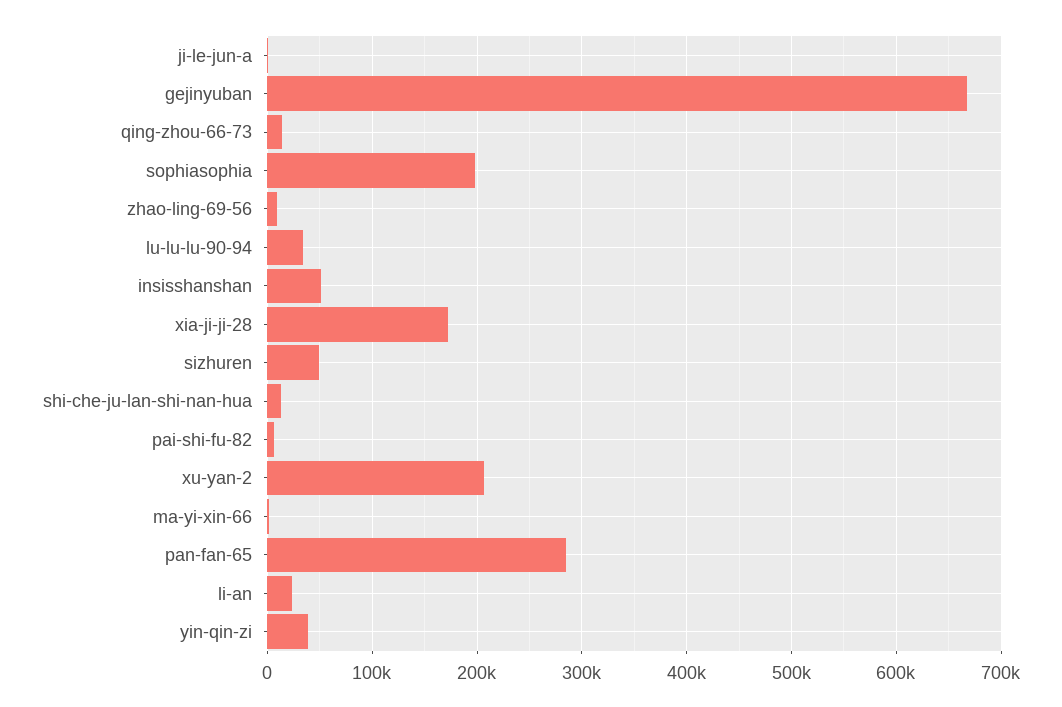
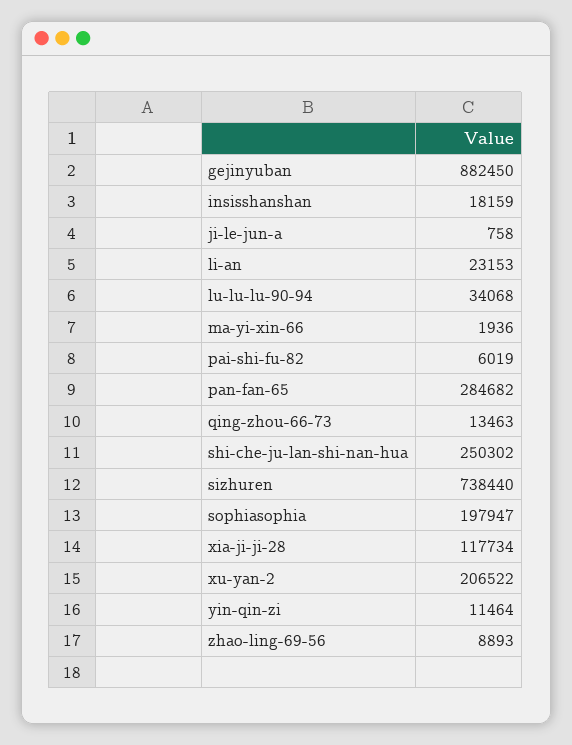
gejinyuban: 670000 -> 882450
insisshanshan: 50000 -> 18159
xia-ji-ji-28: 170000 -> 117734
sizhuren: 50000 -> 738440
shi-che-ju-lan-shi-nan-hua: 10000 -> 250302
yin-qin-zi: 40000 -> 11464

